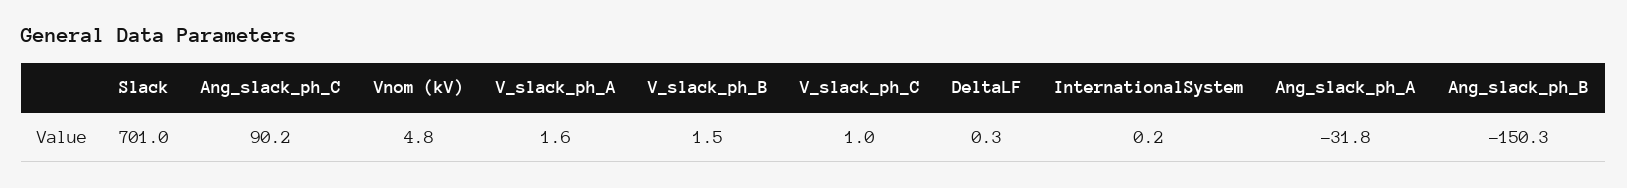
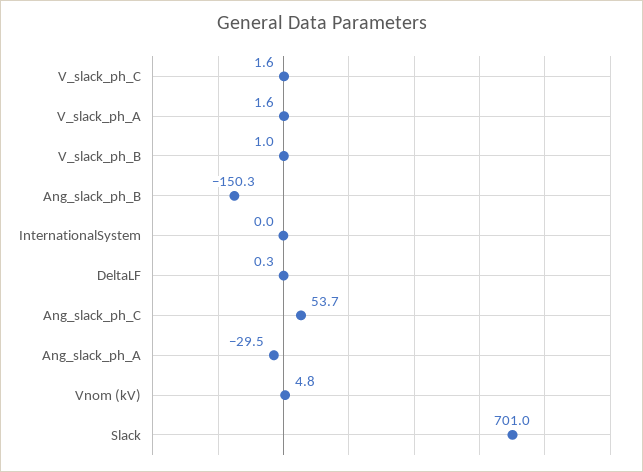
Ang_slack_ph_C: 90.2 -> 53.7
V_slack_ph_B: 1.5 -> 1
V_slack_ph_C: 1 -> 1.6
InternationalSystem: 0.2 -> 0
Ang_slack_ph_A: -31.8 -> -29.5

